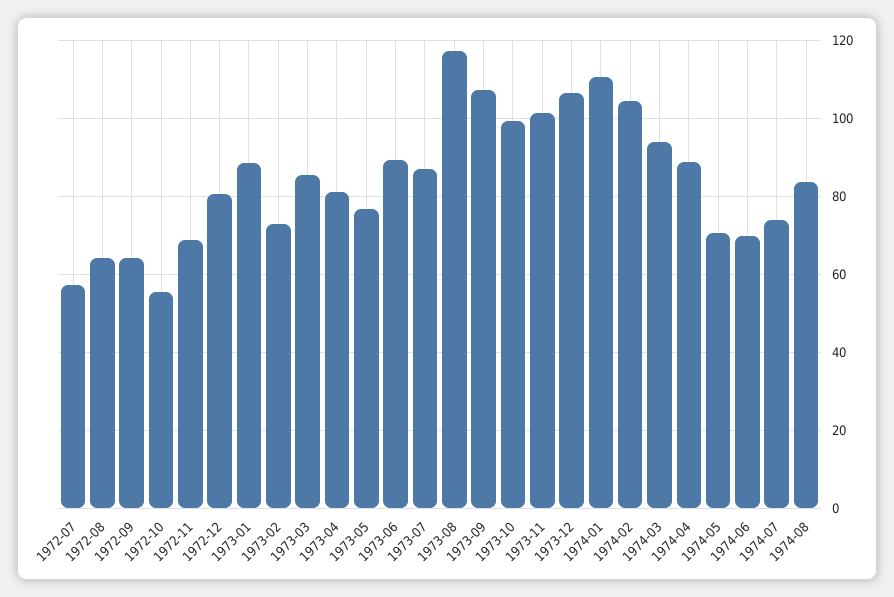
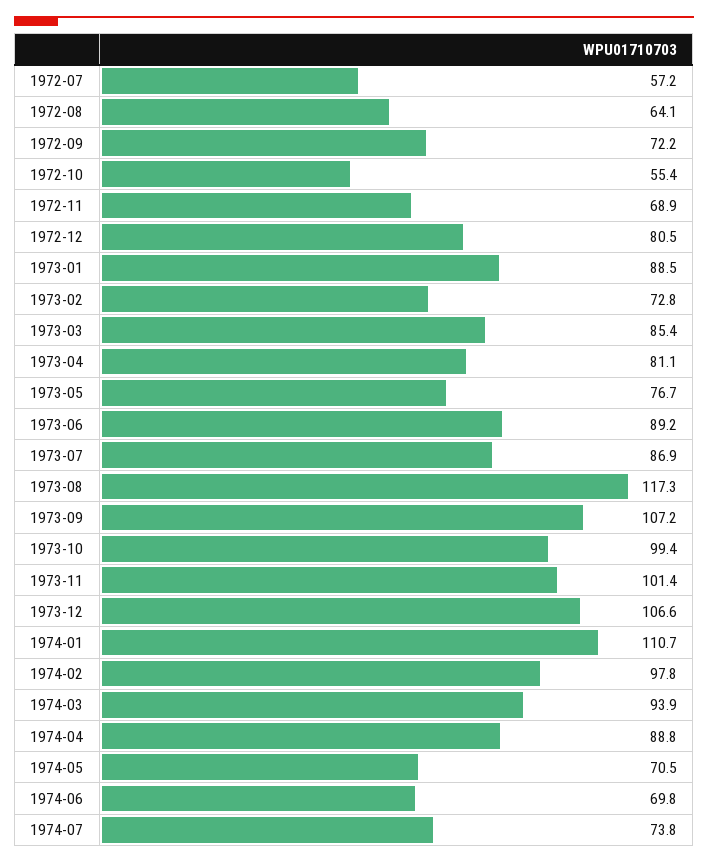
1972-09: 64 -> 72.2
1974-02: 104 -> 97.8
1974-08: 84 -> none

